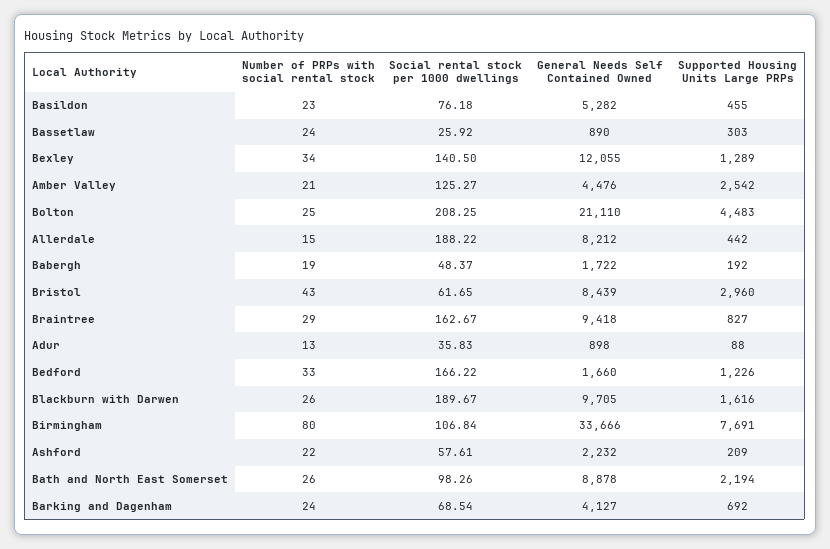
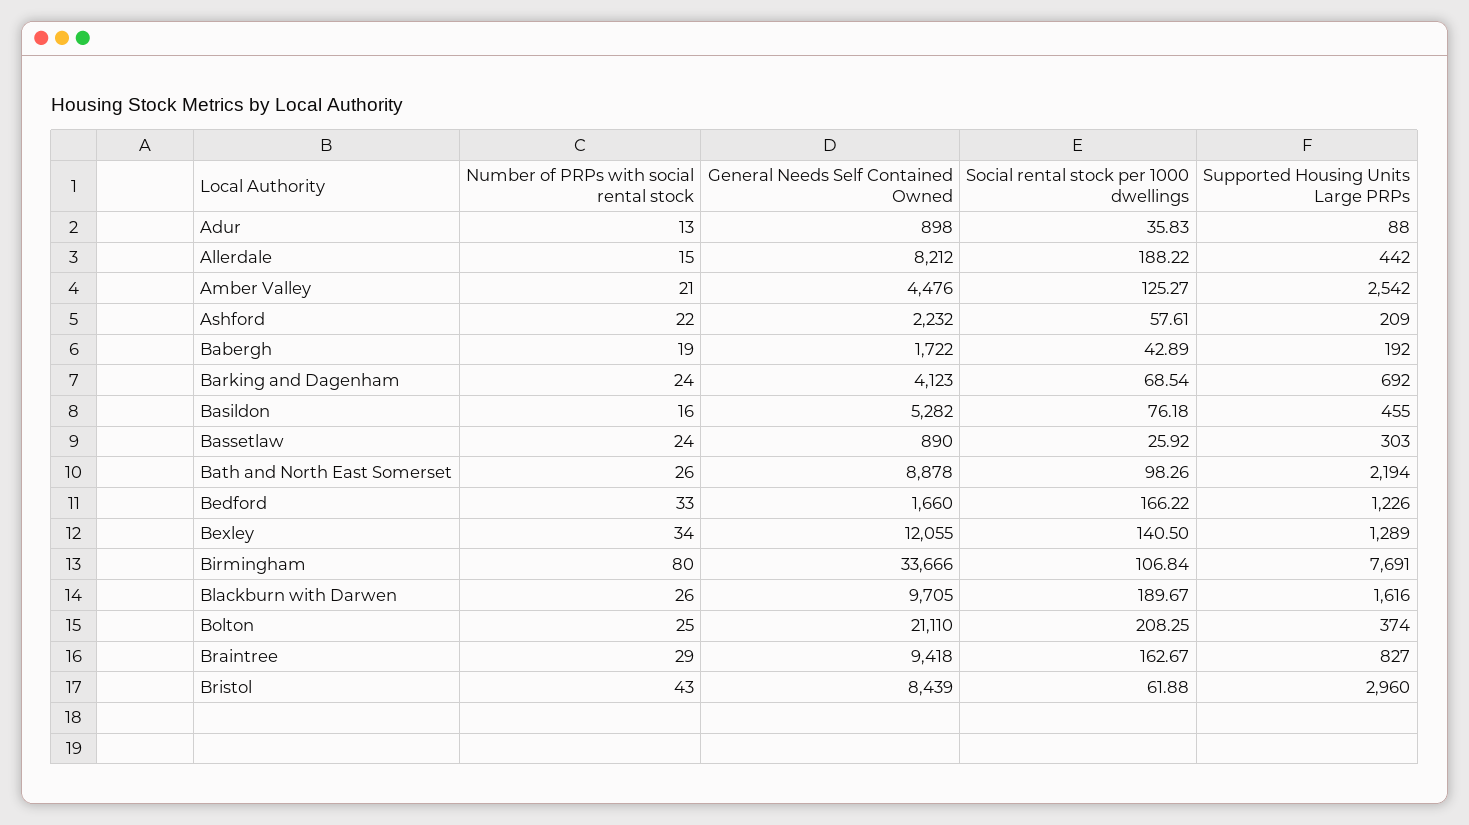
Number of PRPs with social rental stock, Basildon: 23 -> 16
Supported Housing Units Large PRPs, Bolton: 4483 -> 374
Social rental stock per 1000 dwellings, Babergh: 48.37 -> 42.89
Social rental stock per 1000 dwellings, Bristol: 61.65 -> 61.88
General Needs Self Contained Owned, Barking and Dagenham: 4127 -> 4123

